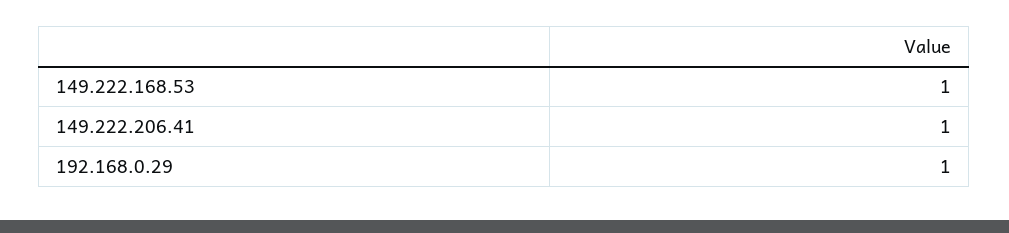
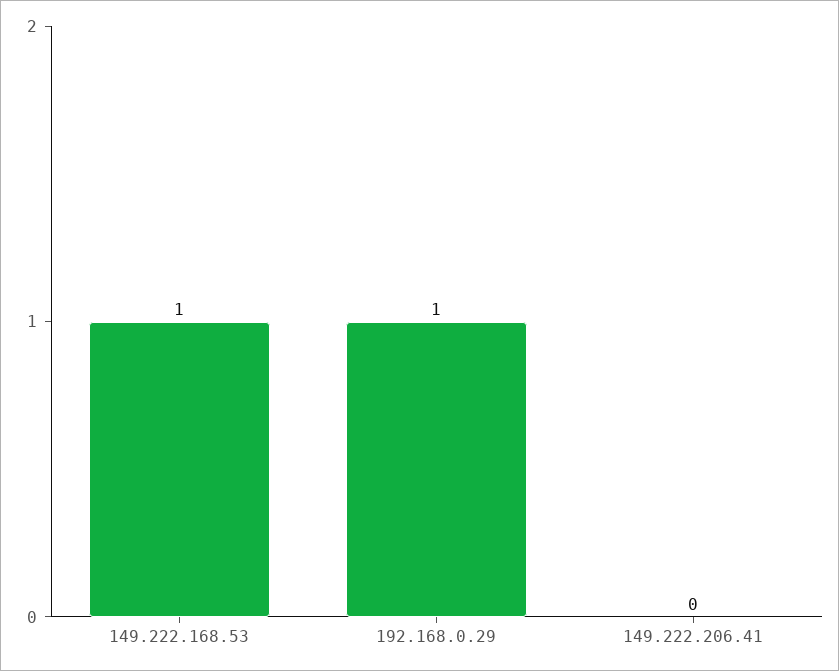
149.222.206.41: 1 -> 0

